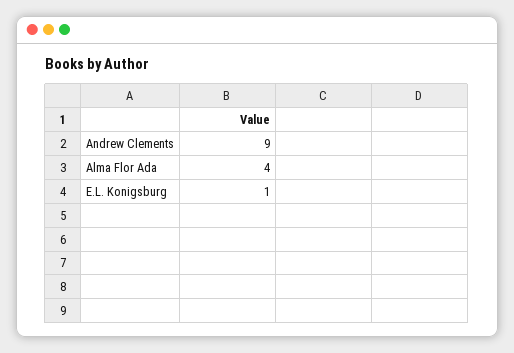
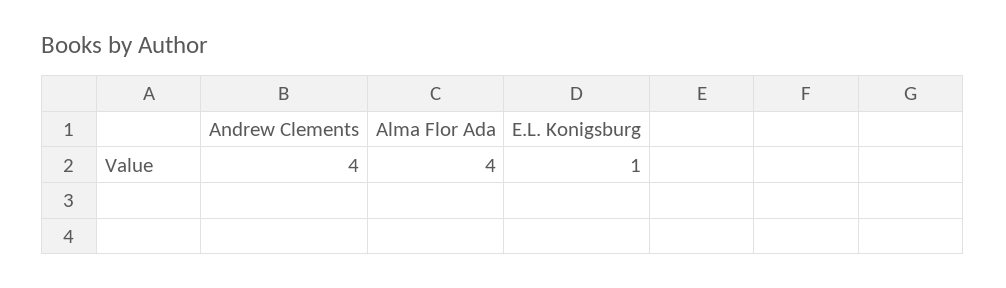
Andrew Clements: 9 -> 4

